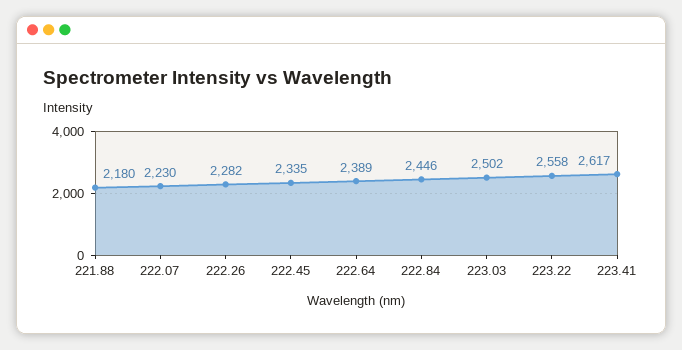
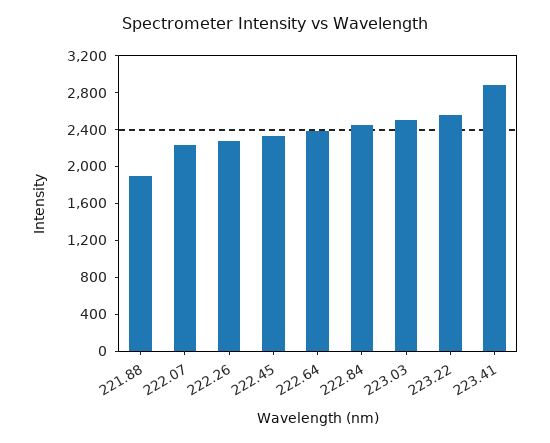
221.88: 2180 -> 1900
223.41: 2617 -> 2900

